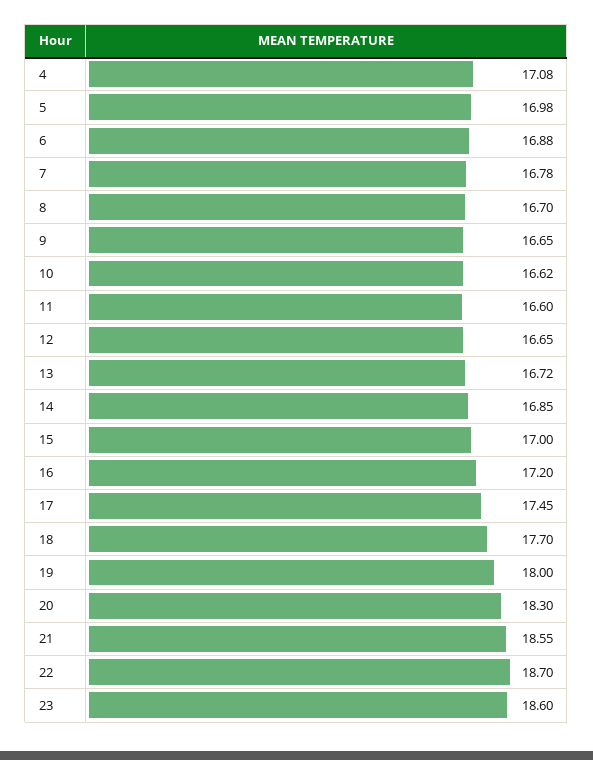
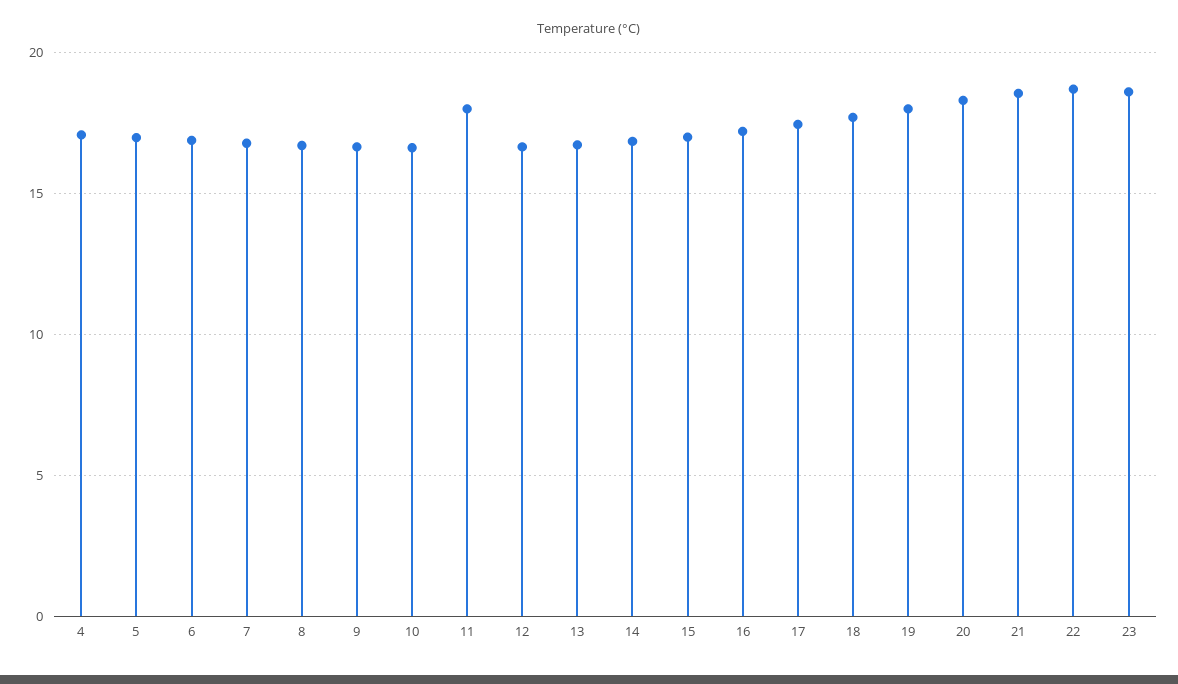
11: 16.6 -> 18

